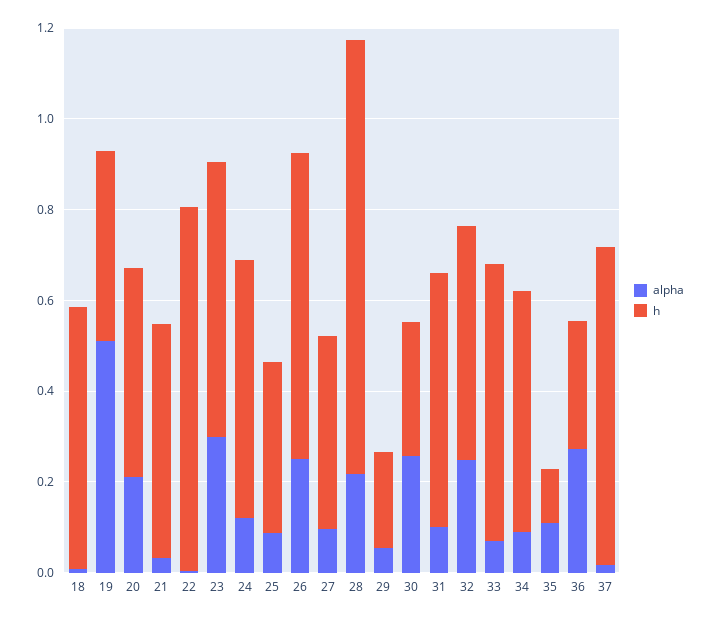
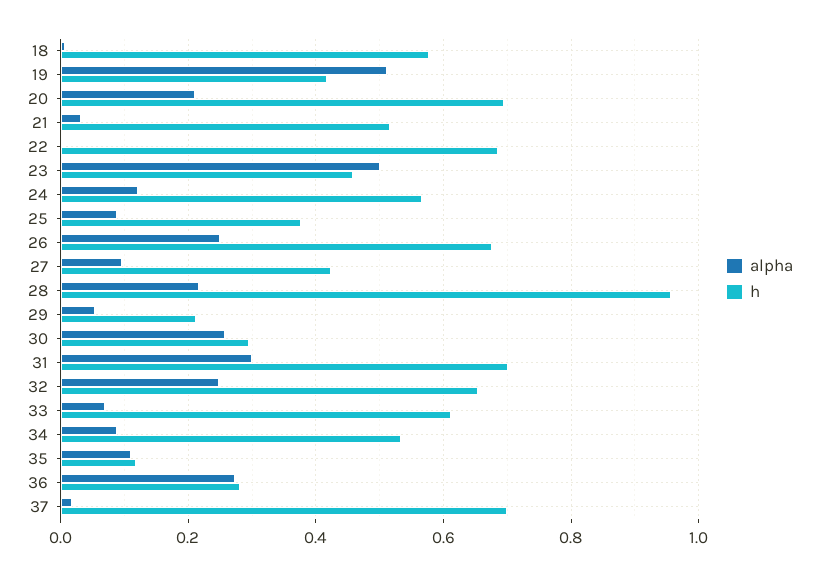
h, 20: 0.45 -> 0.7
h, 22: 0.8 -> 0.68
alpha, 23: 0.3 -> 0.5
h, 23: 0.6 -> 0.46
alpha, 31: 0.1 -> 0.3
h, 31: 0.55 -> 0.7
h, 32: 0.5 -> 0.66

